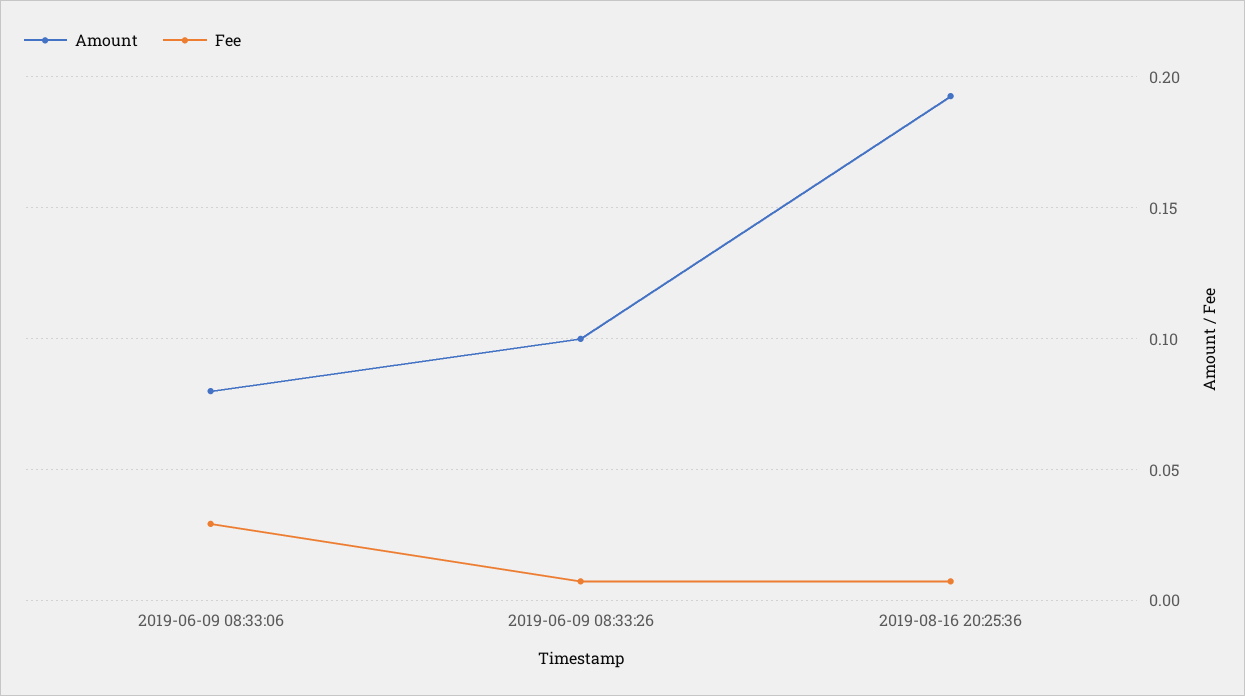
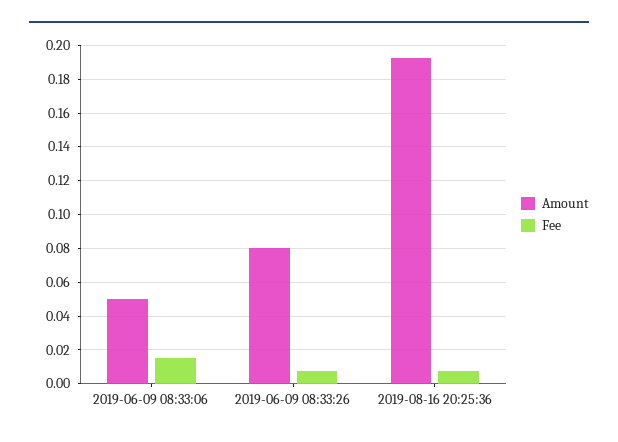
Amount, 2019-06-09 08:33:06: 0.08 -> 0.05
Fee, 2019-06-09 08:33:06: 0.03 -> 0.015
Amount, 2019-06-09 08:33:26: 0.1 -> 0.08

